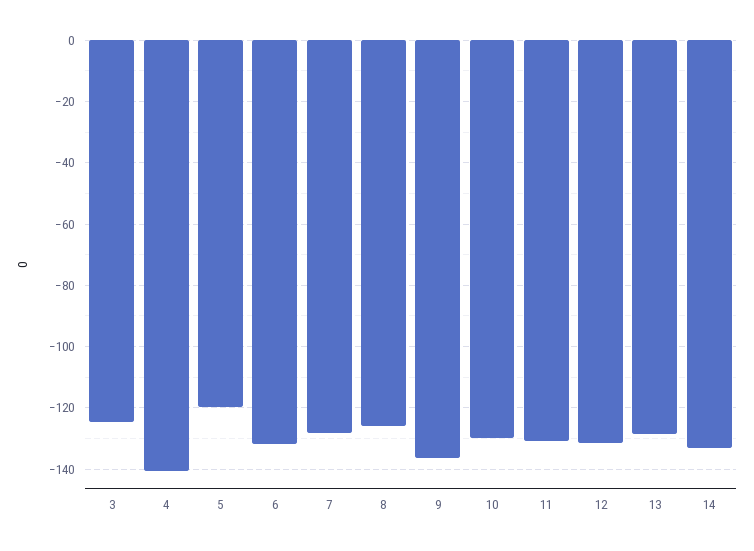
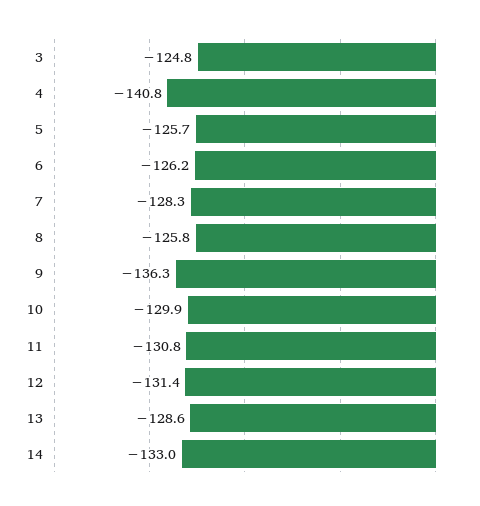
5: -120 -> -125.7
6: -132 -> -126.2

